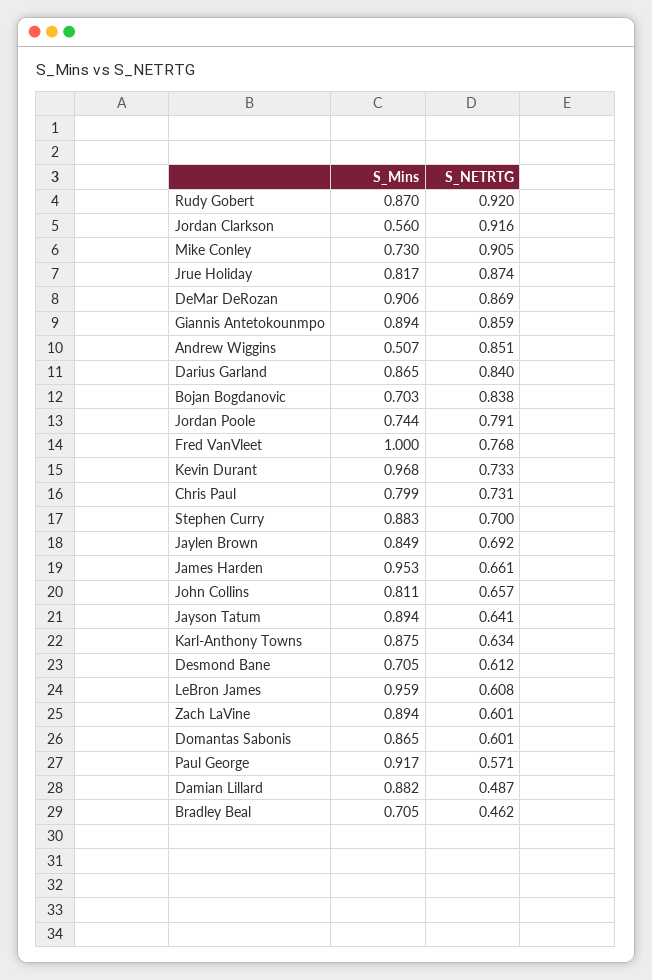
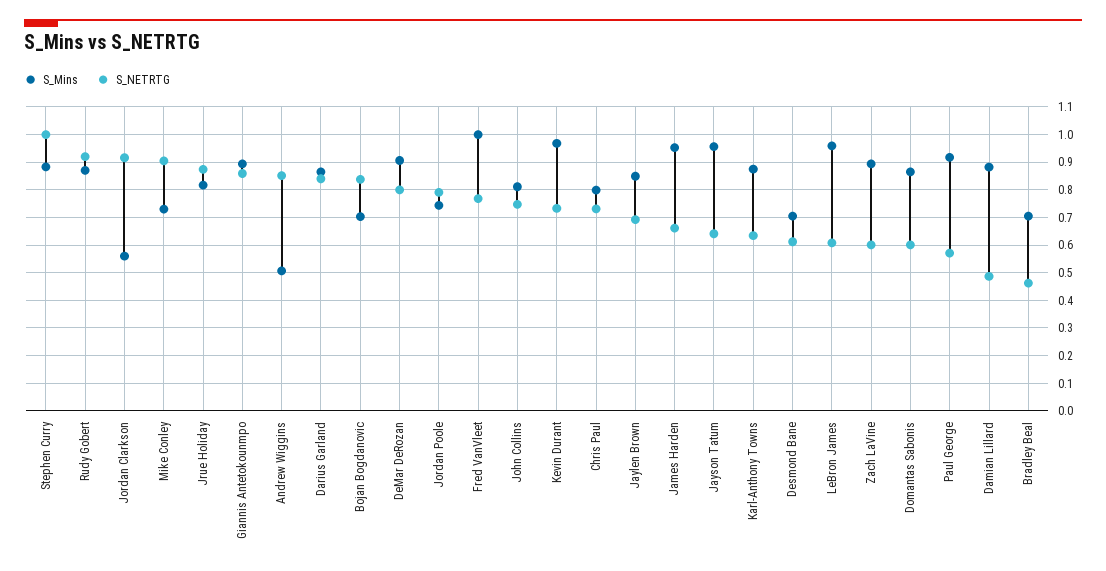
S_NETRTG, DeMar DeRozan: 0.869 -> 0.8
S_NETRTG, Stephen Curry: 0.7 -> 1
S_NETRTG, John Collins: 0.657 -> 0.75
S_Mins, Jayson Tatum: 0.894 -> 0.95

